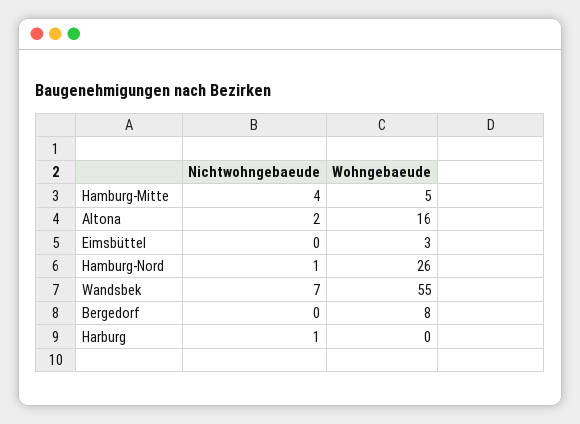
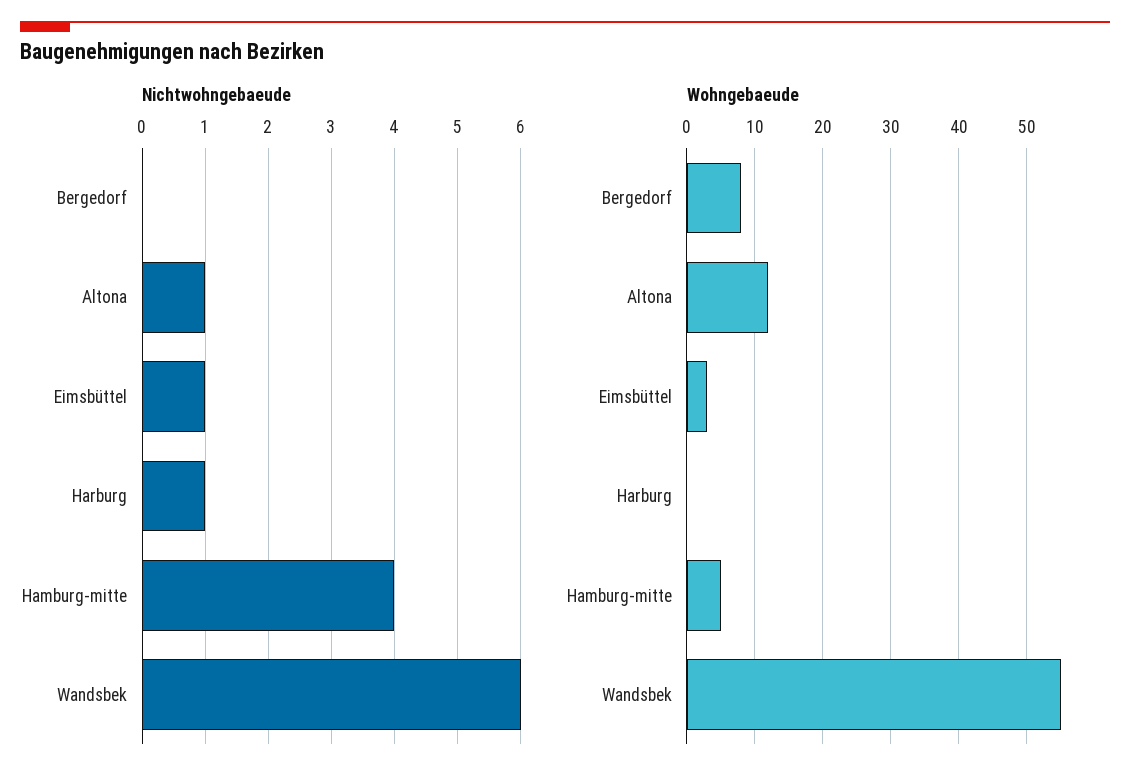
Nichtwohngebaeude, Altona: 2 -> 1
Wohngebaeude, Altona: 16 -> 12
Nichtwohngebaeude, Eimsbüttel: 0 -> 1
Nichtwohngebaeude, Hamburg-Nord: 1 -> none
Wohngebaeude, Hamburg-Nord: 26 -> none
Nichtwohngebaeude, Wandsbek: 7 -> 6

